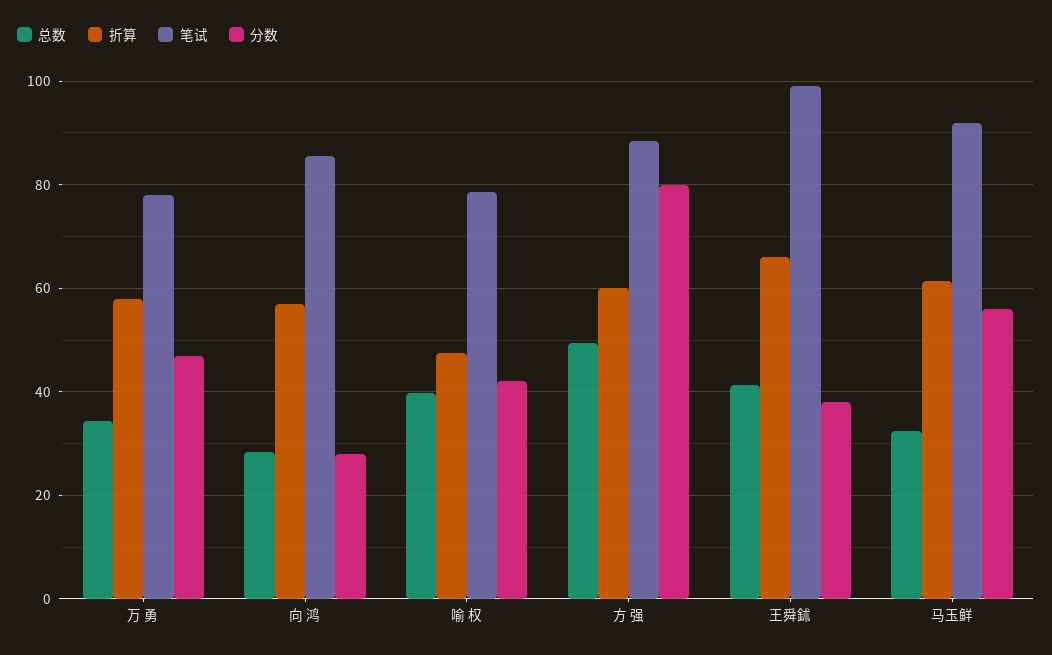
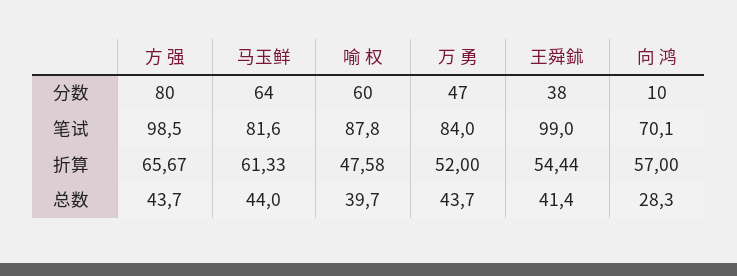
总数, 万 勇: 34 -> 43.7
折算, 万 勇: 58 -> 52
笔试, 万 勇: 78 -> 84
笔试, 向 鸿: 86 -> 70.1
分数, 向 鸿: 28 -> 10
笔试, 喻 权: 78 -> 87.8
分数, 喻 权: 42 -> 60
总数, 方 强: 50 -> 43.7
折算, 方 强: 60 -> 65.67
笔试, 方 强: 88 -> 98.5
折算, 王舜鉥: 66 -> 54.44
总数, 马玉鲜: 32 -> 44
笔试, 马玉鲜: 92 -> 81.6
分数, 马玉鲜: 56 -> 64

